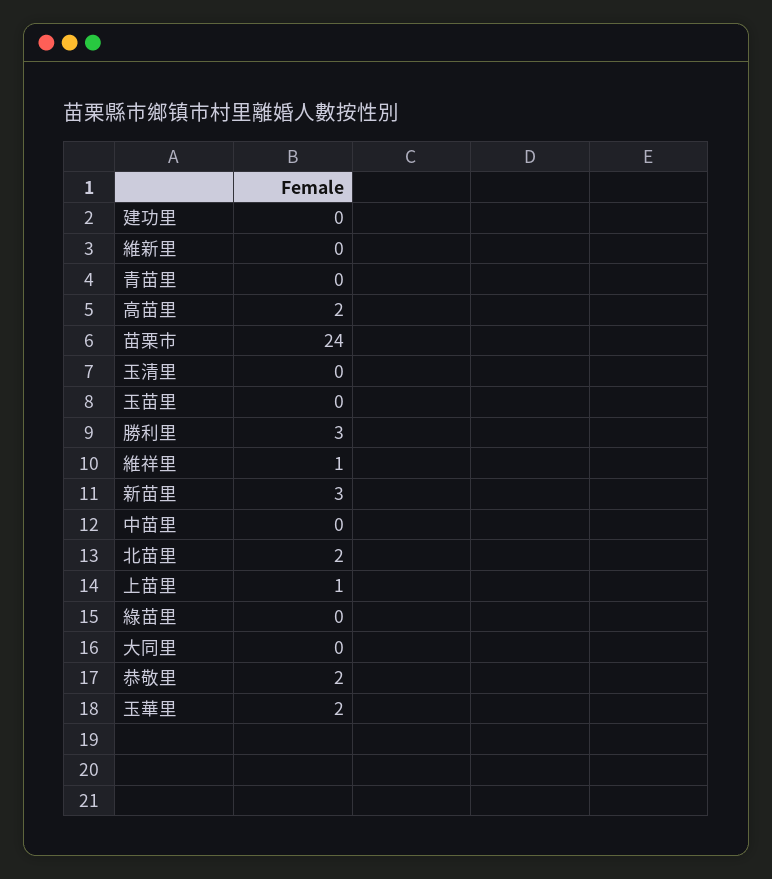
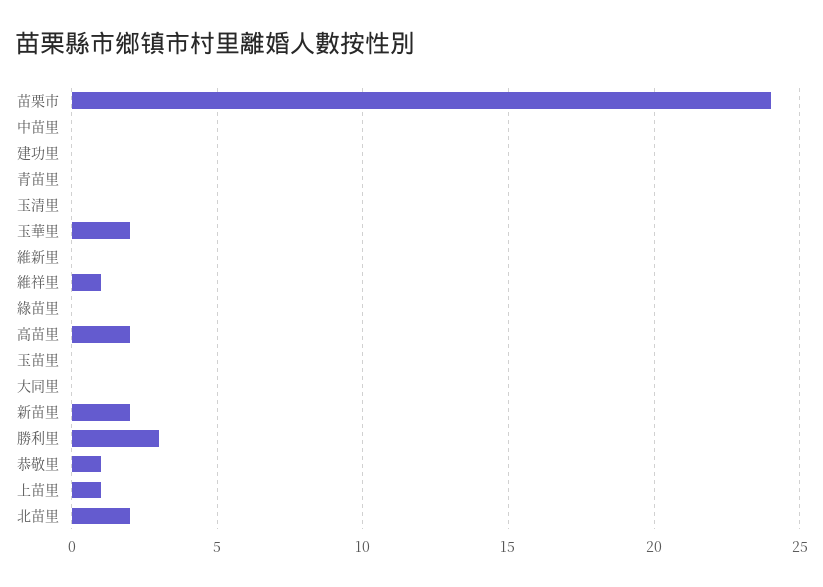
新苗里: 3 -> 2
恭敬里: 2 -> 1

